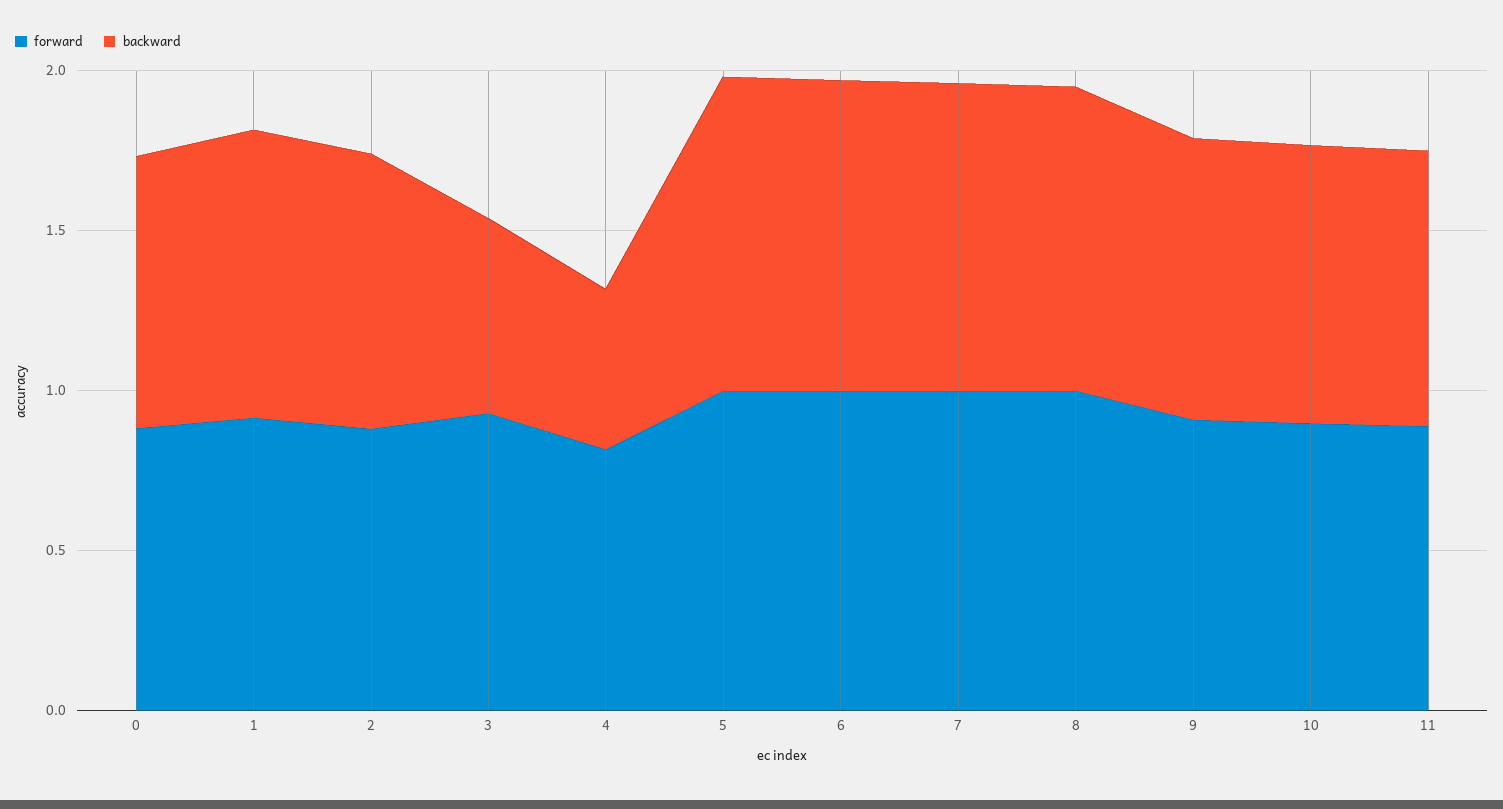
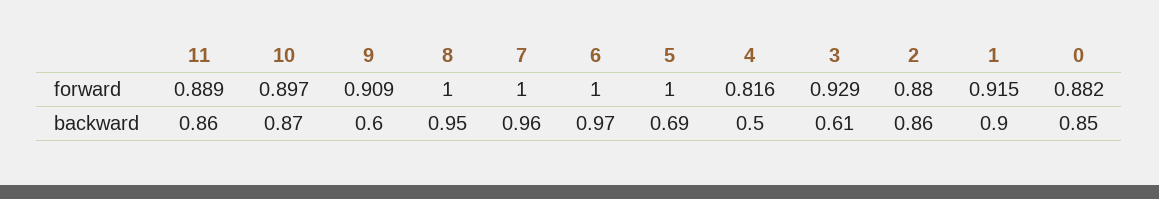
backward, 5: 1 -> 0.69
backward, 9: 0.9 -> 0.6

